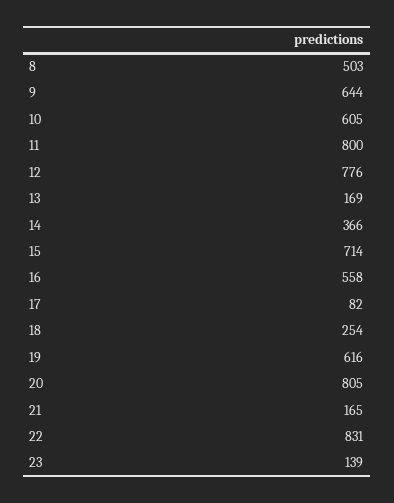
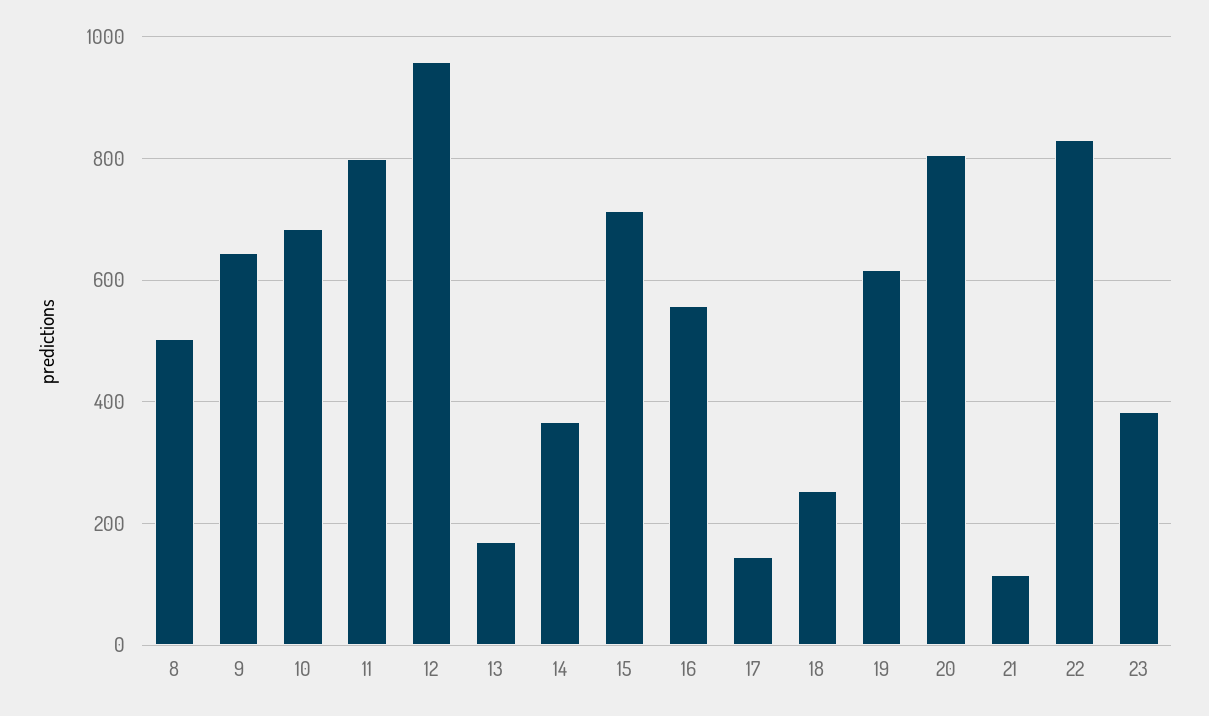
10: 605 -> 680
12: 776 -> 960
17: 82 -> 140
21: 165 -> 120
23: 139 -> 380

